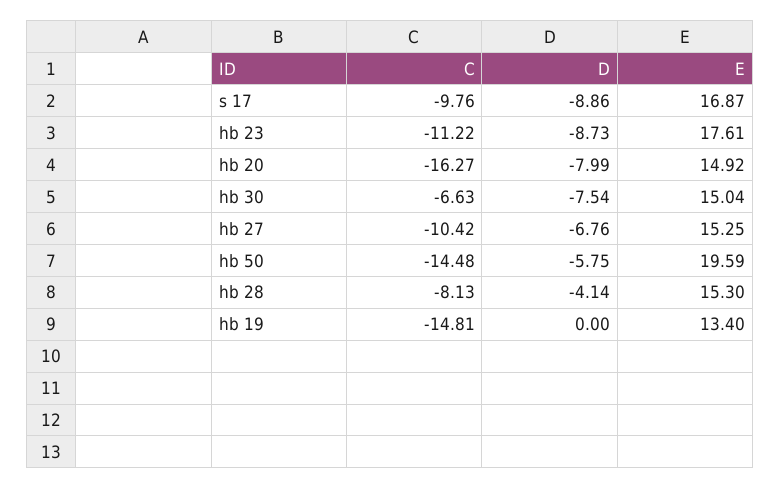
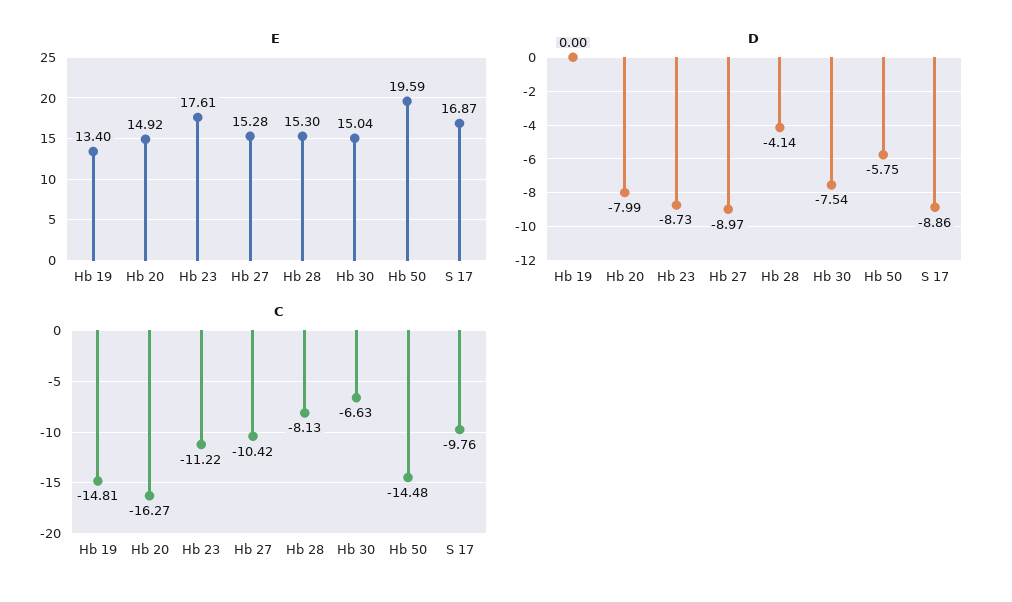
D, hb 27: -6.76 -> -8.97
E, hb 27: 15.25 -> 15.28

